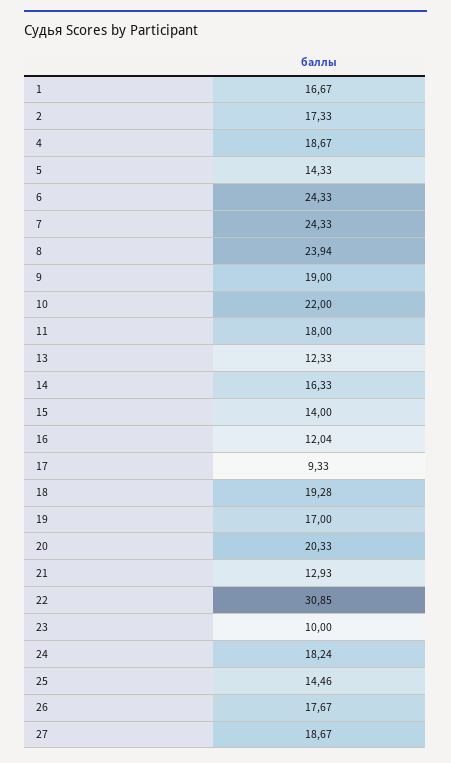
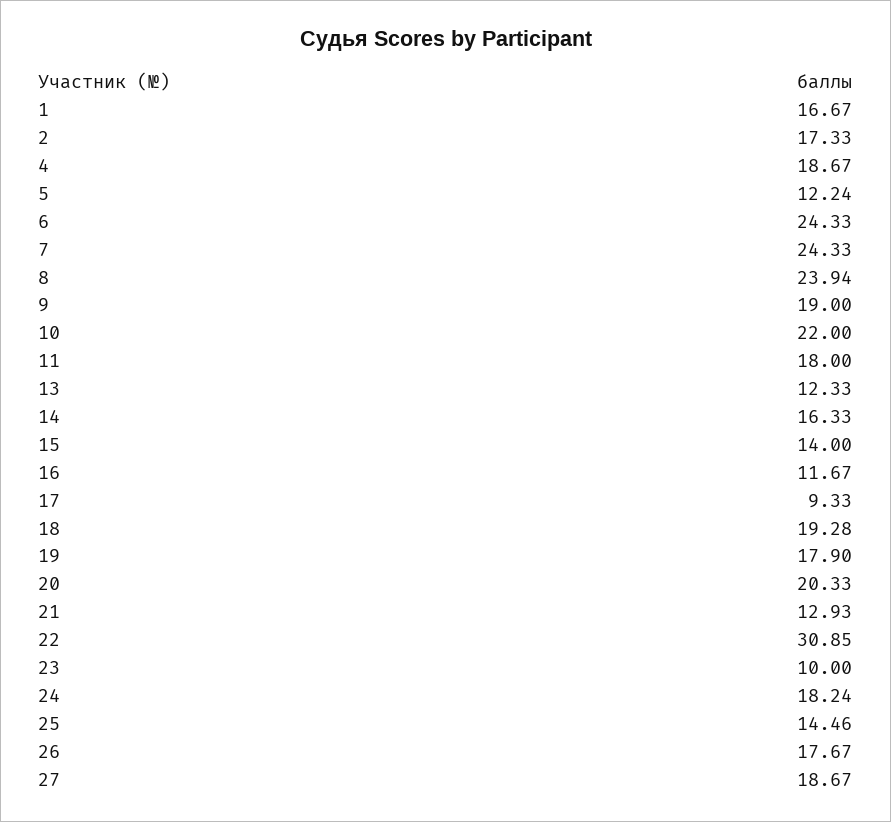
5: 14.33 -> 12.24
16: 12.04 -> 11.67
19: 17 -> 17.9

